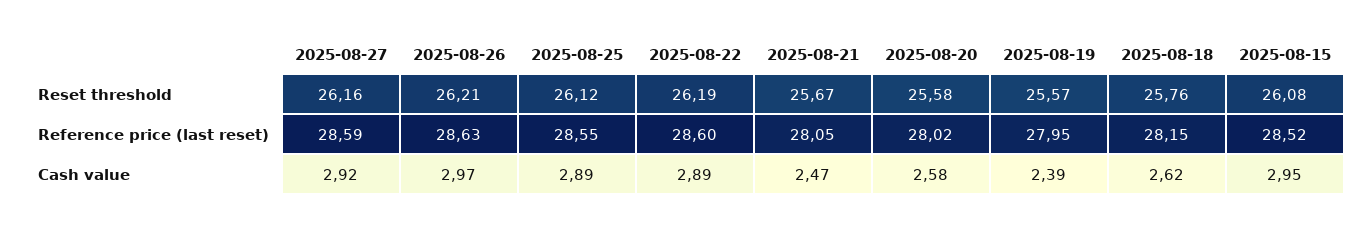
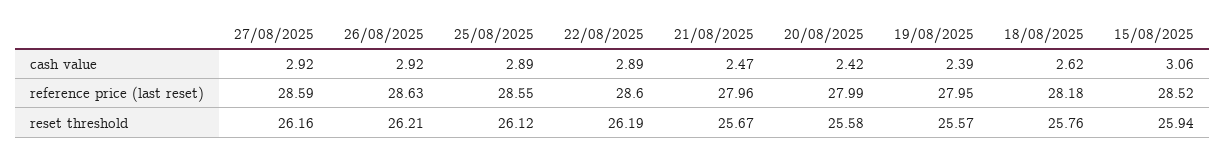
2025-08-15, Reset threshold: 26.08 -> 25.94
2025-08-21, Reference price (last reset): 28.05 -> 27.96
2025-08-20, Reference price (last reset): 28.02 -> 27.99
2025-08-18, Reference price (last reset): 28.15 -> 28.18
2025-08-26, Cash value: 2.97 -> 2.92
2025-08-20, Cash value: 2.58 -> 2.42
2025-08-15, Cash value: 2.95 -> 3.06

